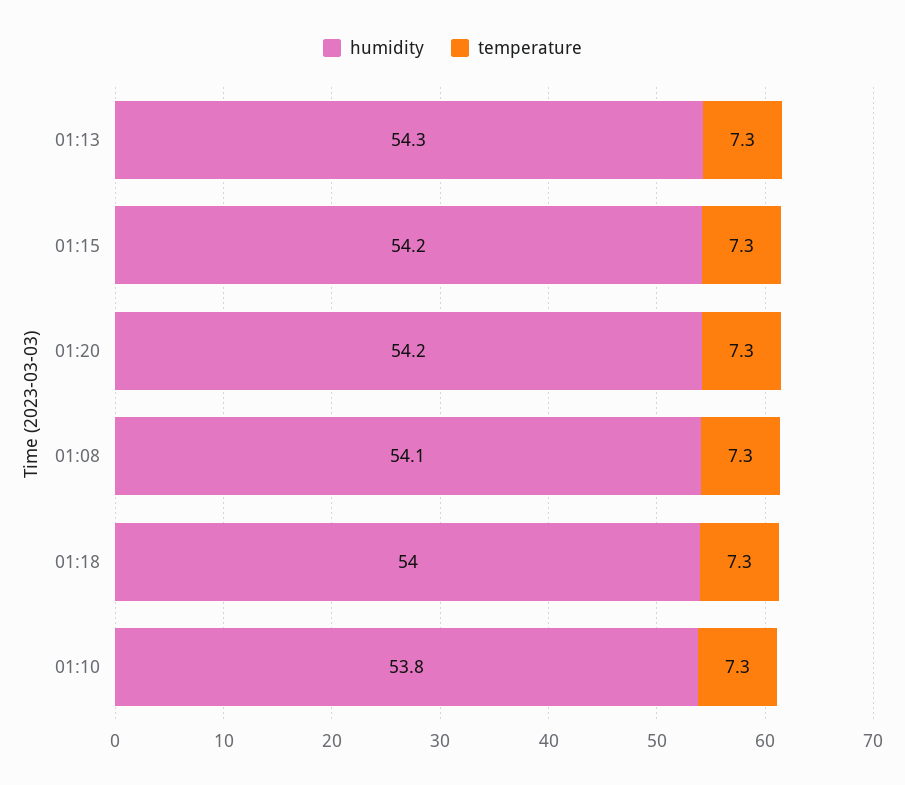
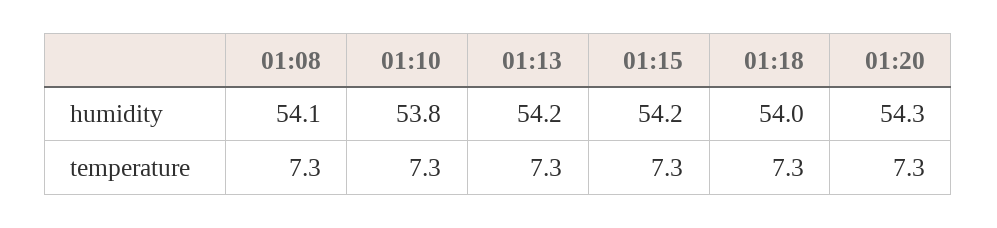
humidity, 01:13: 54.3 -> 54.2
humidity, 01:20: 54.2 -> 54.3

